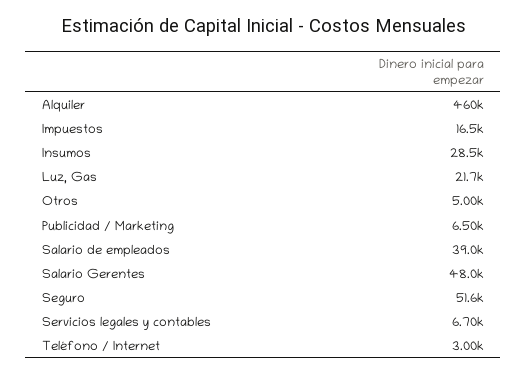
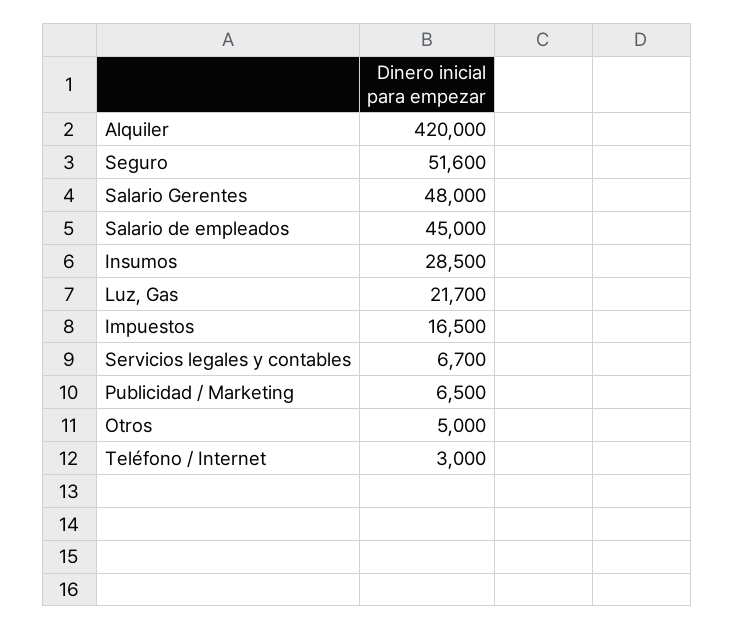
Alquiler: 460000 -> 420000
Salario de empleados: 39000 -> 45000

